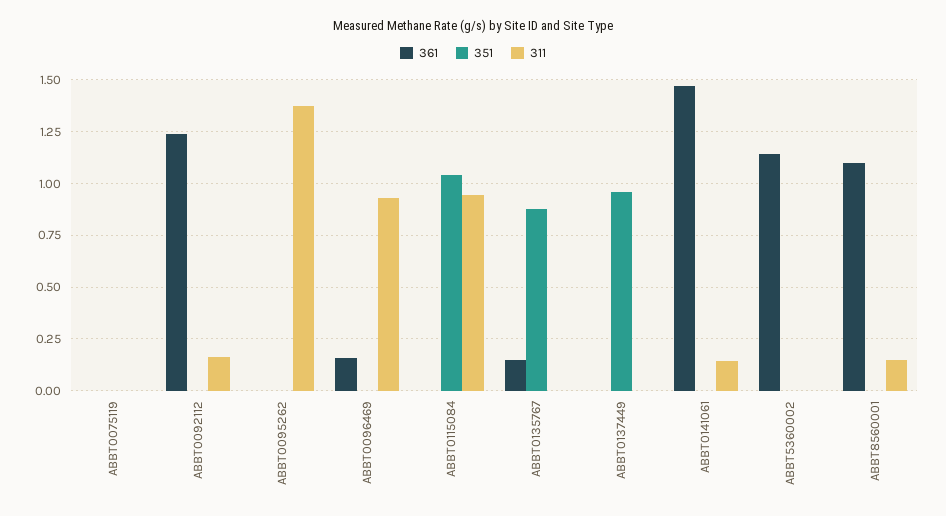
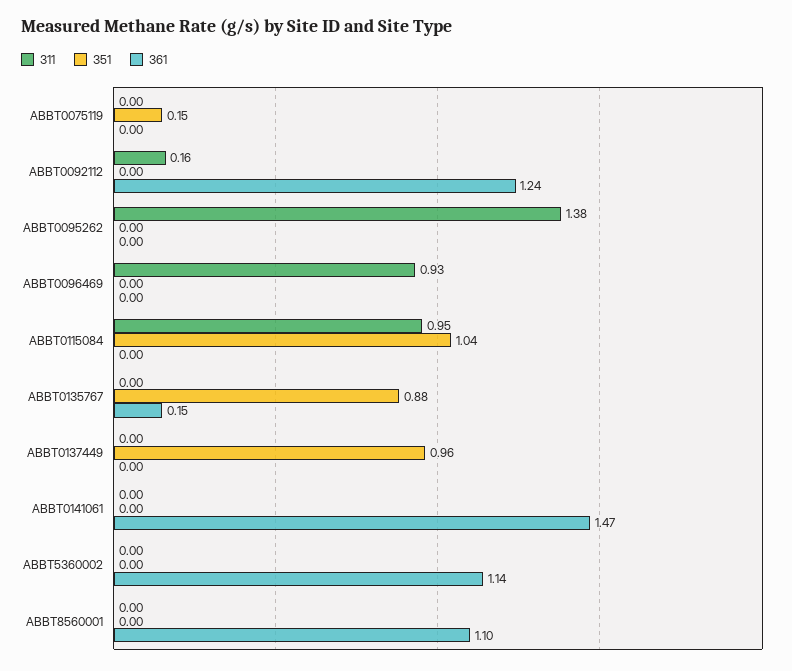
351, ABBT0075119: 0 -> 0.15
361, ABBT0096469: 0.15 -> 0
311, ABBT0141061: 0.15 -> 0
311, ABBT8560001: 0.15 -> 0

